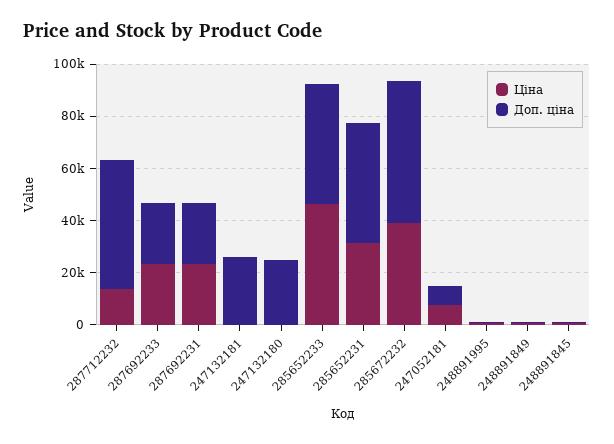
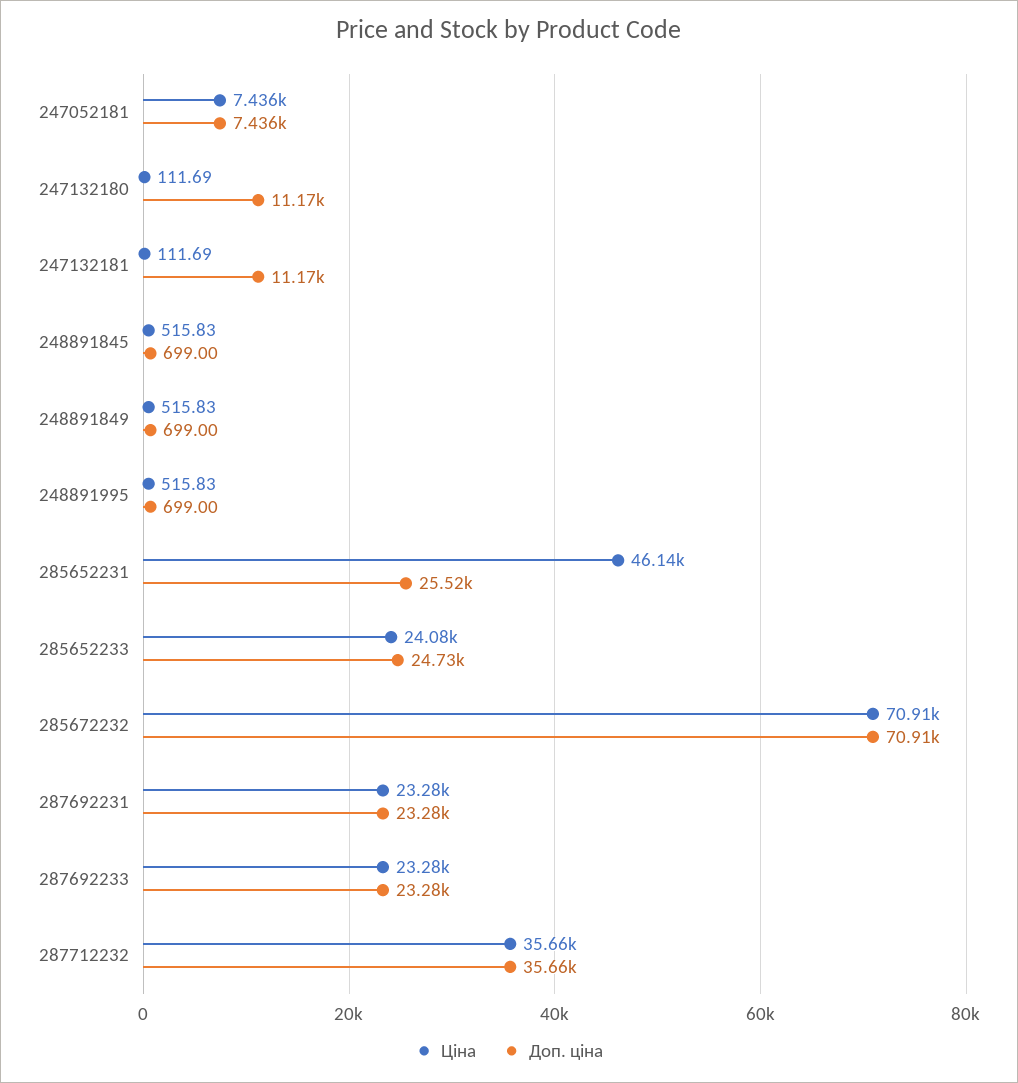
Ціна, 287712232: 15000 -> 35660
Доп. ціна, 287712232: 50000 -> 35660
Доп. ціна, 247132181: 25000 -> 11170
Доп. ціна, 247132180: 25000 -> 11170
Ціна, 285652233: 45000 -> 24080
Доп. ціна, 285652233: 45000 -> 24730
Ціна, 285652231: 30000 -> 46140
Доп. ціна, 285652231: 45000 -> 25520
Ціна, 285672232: 40000 -> 70910
Доп. ціна, 285672232: 55000 -> 70910

